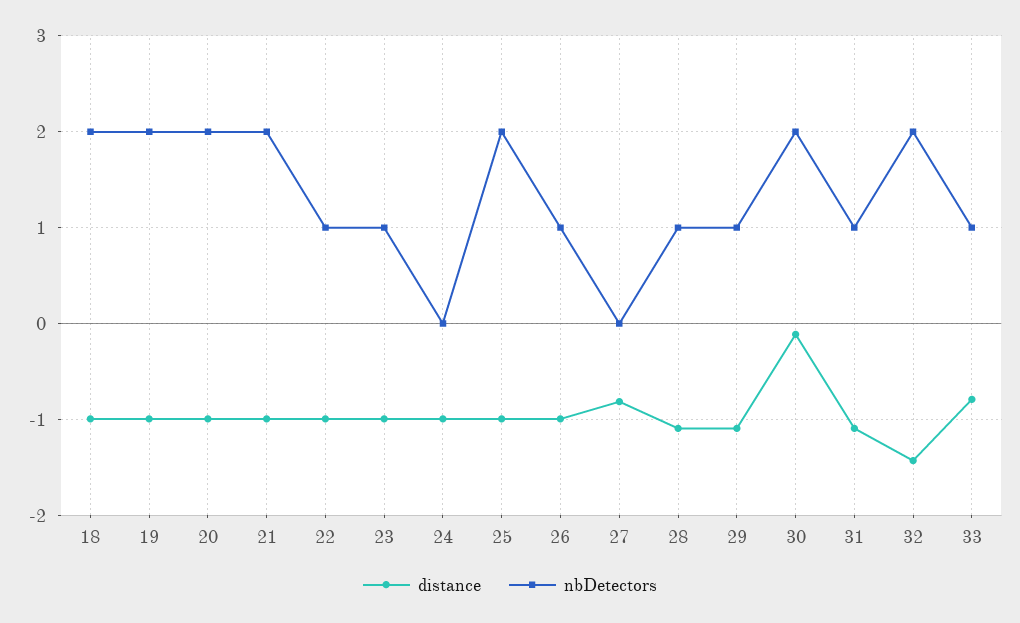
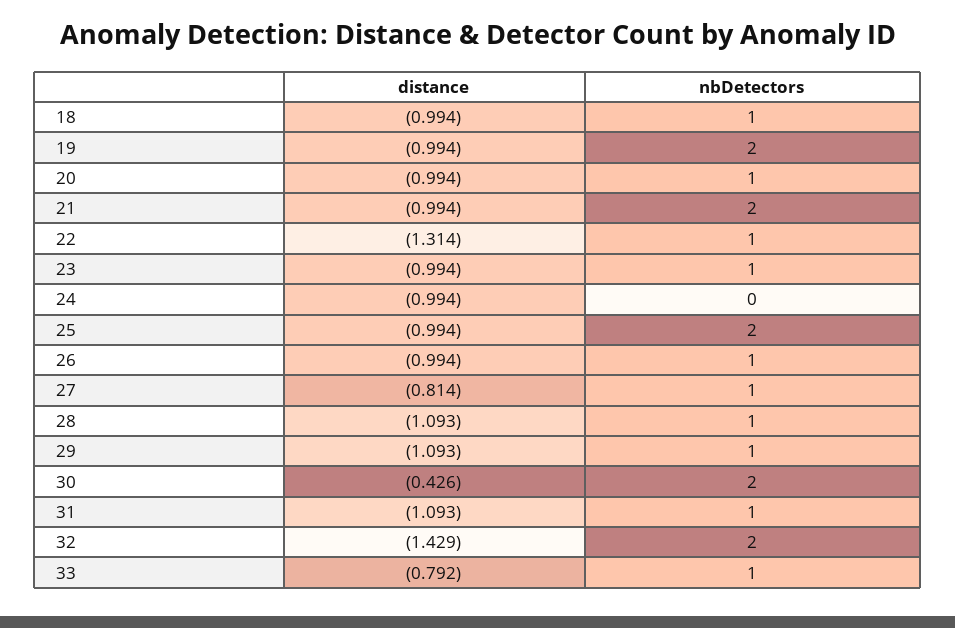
nbDetectors, 18: 2 -> 1
nbDetectors, 20: 2 -> 1
distance, 22: -1 -> -1.314
nbDetectors, 27: 0 -> 1
distance, 30: -0.1 -> -0.426

